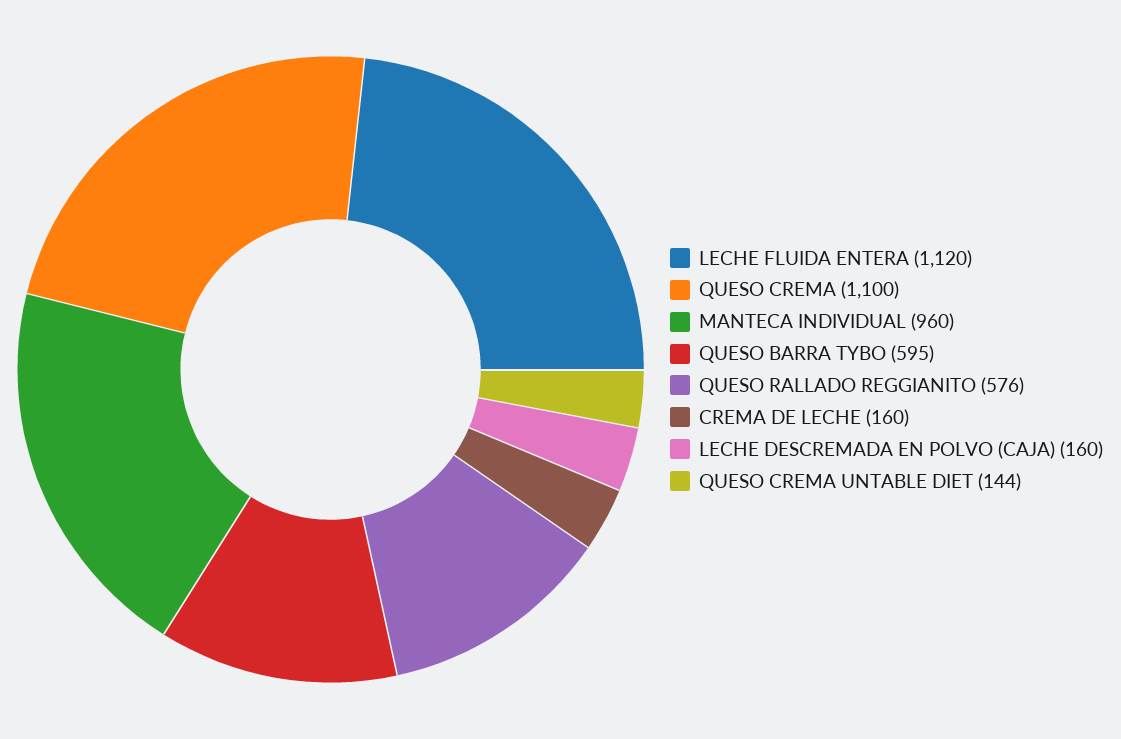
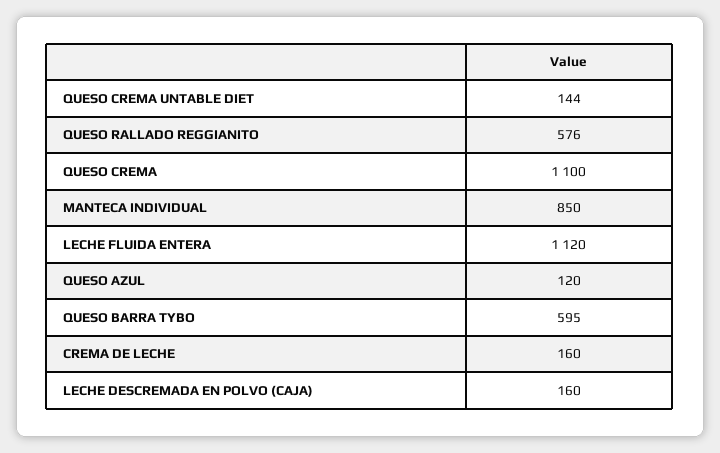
MANTECA INDIVIDUAL: 960 -> 850
QUESO AZUL: none -> 120

